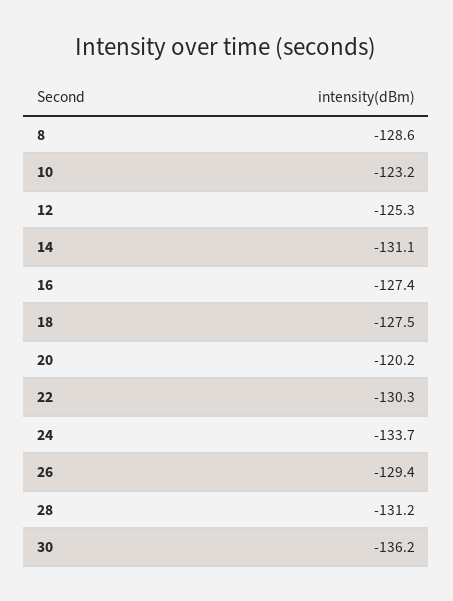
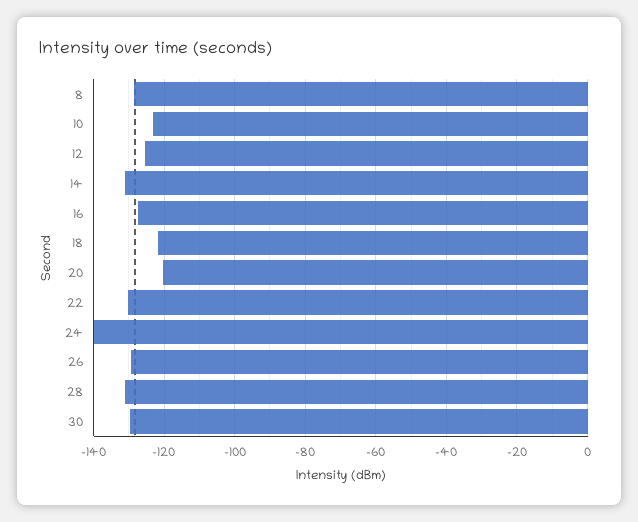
18: -127.5 -> -122
24: -133.7 -> -140
30: -136.2 -> -130

